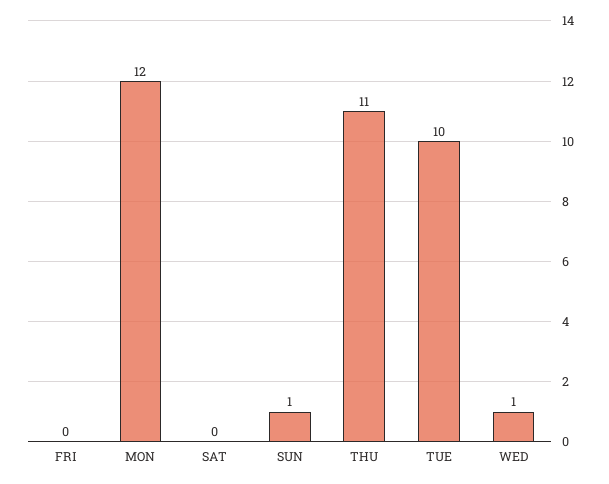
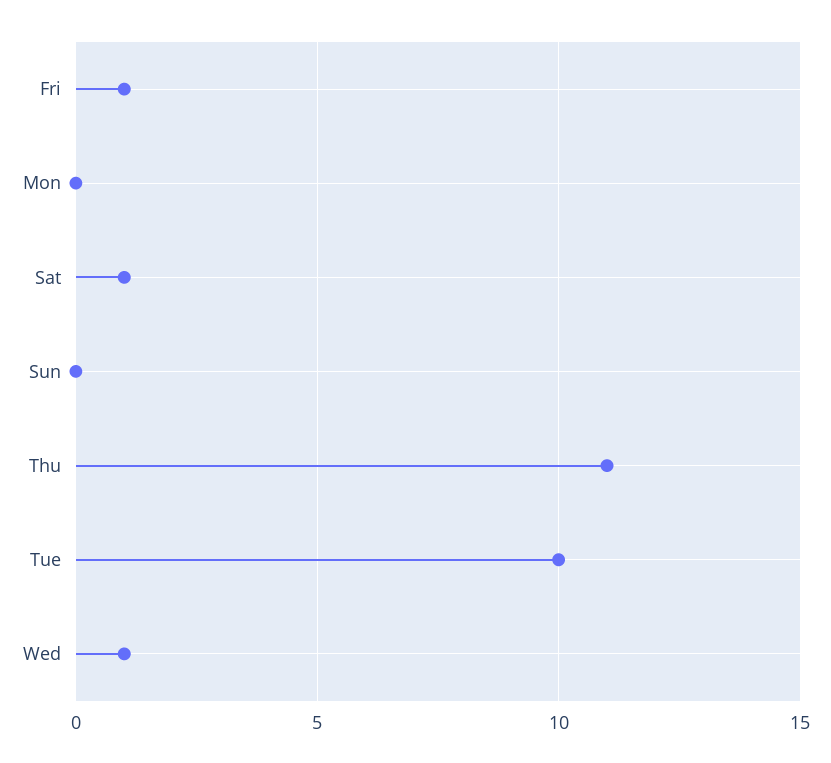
FRI: 0 -> 1
MON: 12 -> 0
SAT: 0 -> 1
SUN: 1 -> 0

